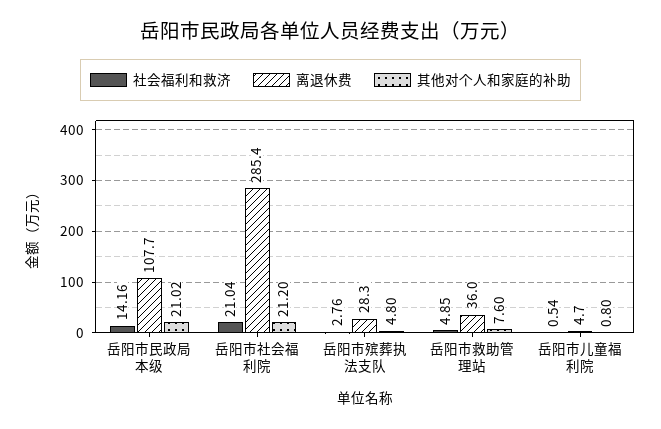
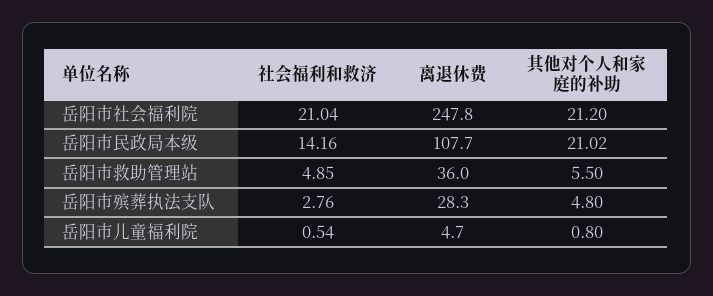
离退休费, 岳阳市社会福利院: 285.4 -> 247.8
其他对个人和家庭的补助, 岳阳市救助管理站: 7.6 -> 5.5

